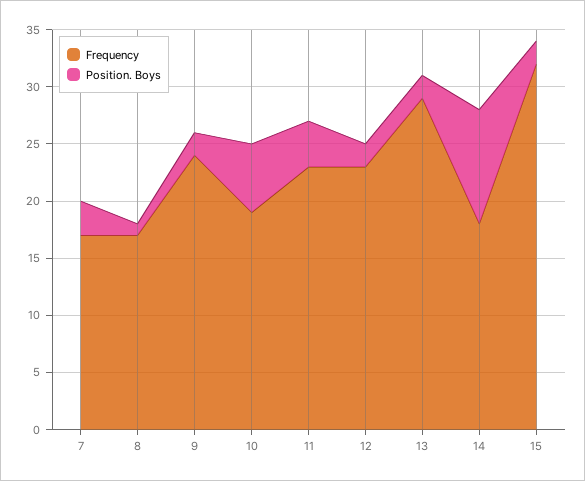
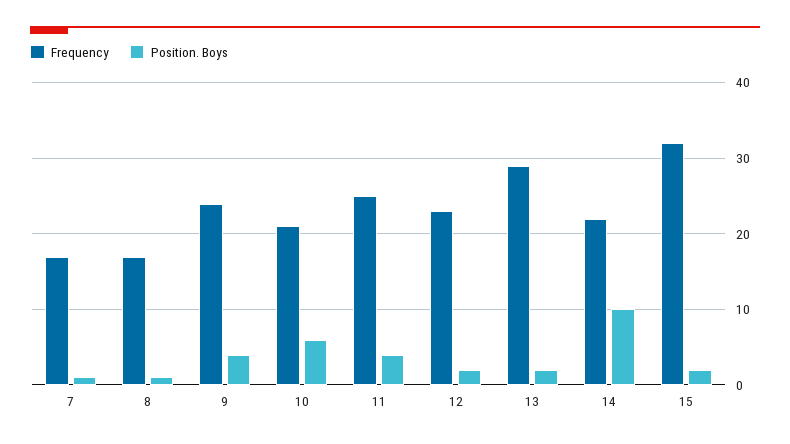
Position. Boys, 7: 3 -> 1
Position. Boys, 9: 2 -> 4
Frequency, 10: 19 -> 21
Frequency, 11: 23 -> 25
Frequency, 14: 18 -> 22

